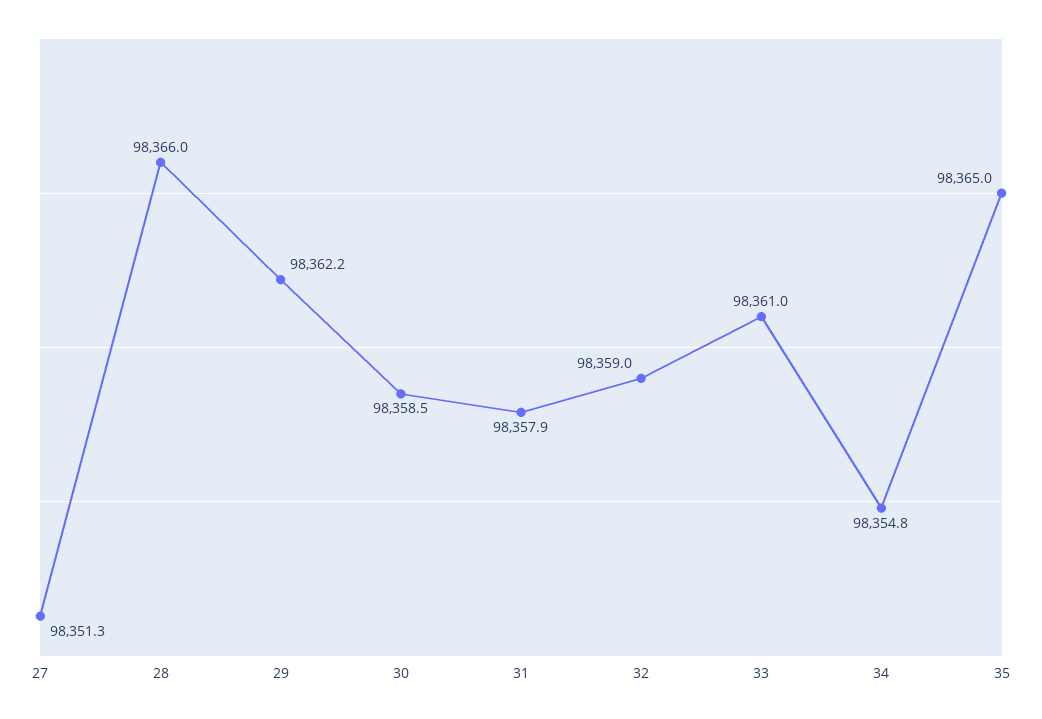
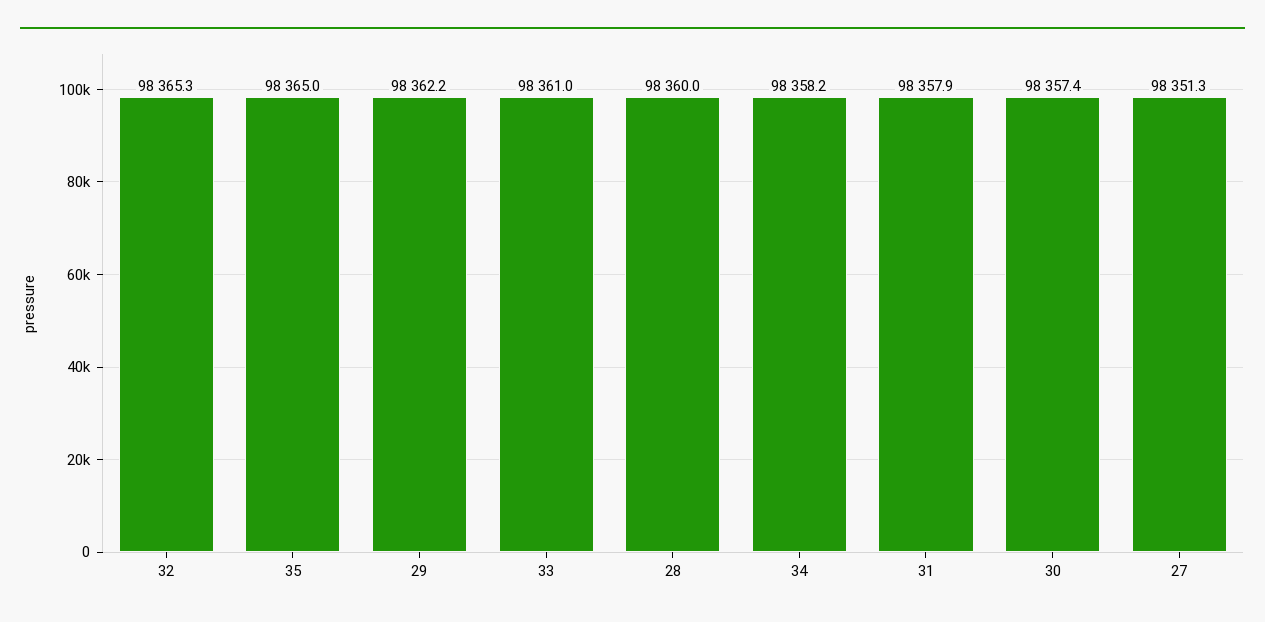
28: 98366 -> 98360
30: 98358.5 -> 98357.4
32: 98359 -> 98365.3
34: 98354.8 -> 98358.2

